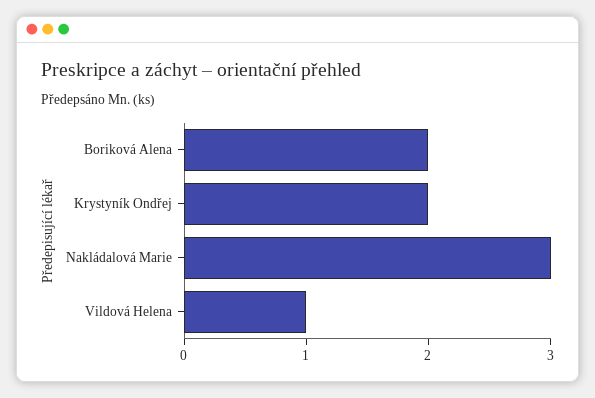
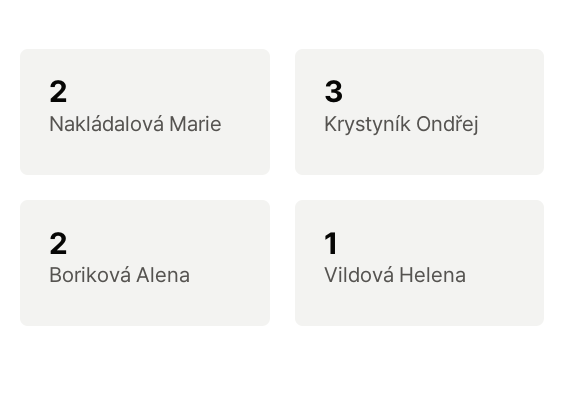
Krystyník Ondřej: 2 -> 3
Nakládalová Marie: 3 -> 2

